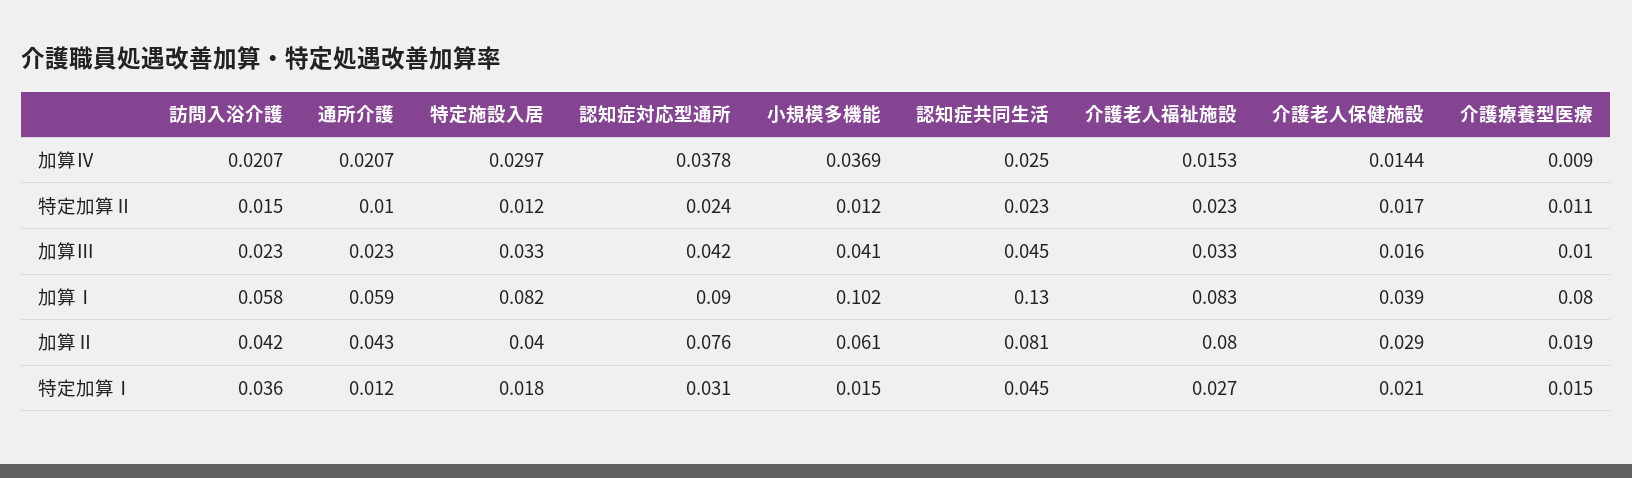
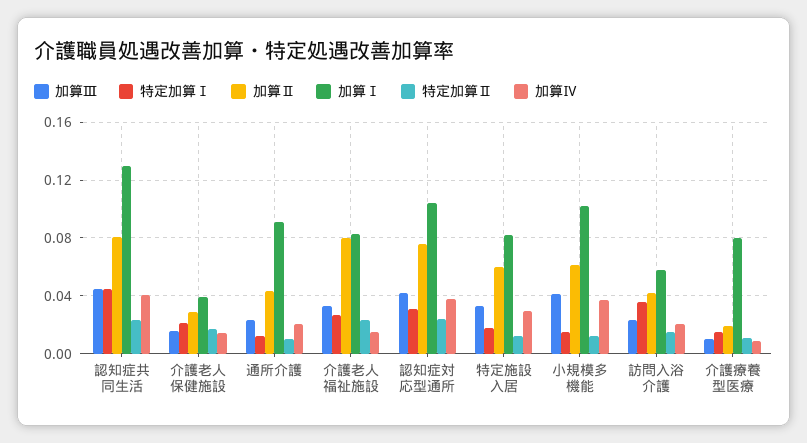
加算Ⅳ, 認知症共同生活: 0.025 -> 0.04
加算Ⅰ, 通所介護: 0.059 -> 0.09
加算Ⅰ, 認知症対応型通所: 0.09 -> 0.105
加算Ⅱ, 特定施設入居: 0.04 -> 0.06

